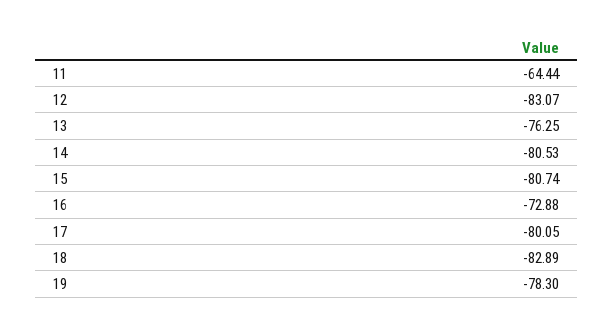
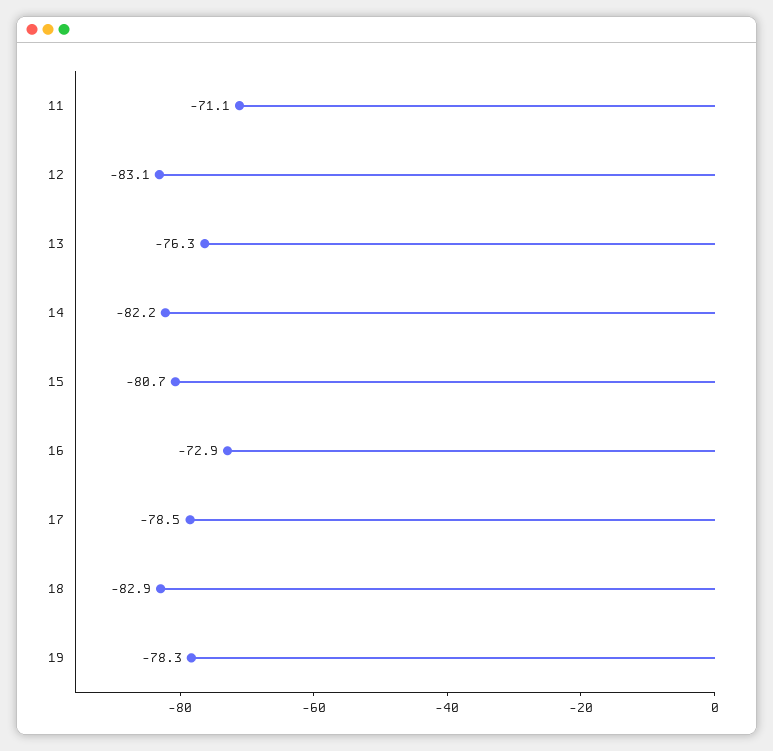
11: -64.44 -> -71.1
14: -80.53 -> -82.2
17: -80.05 -> -78.5

